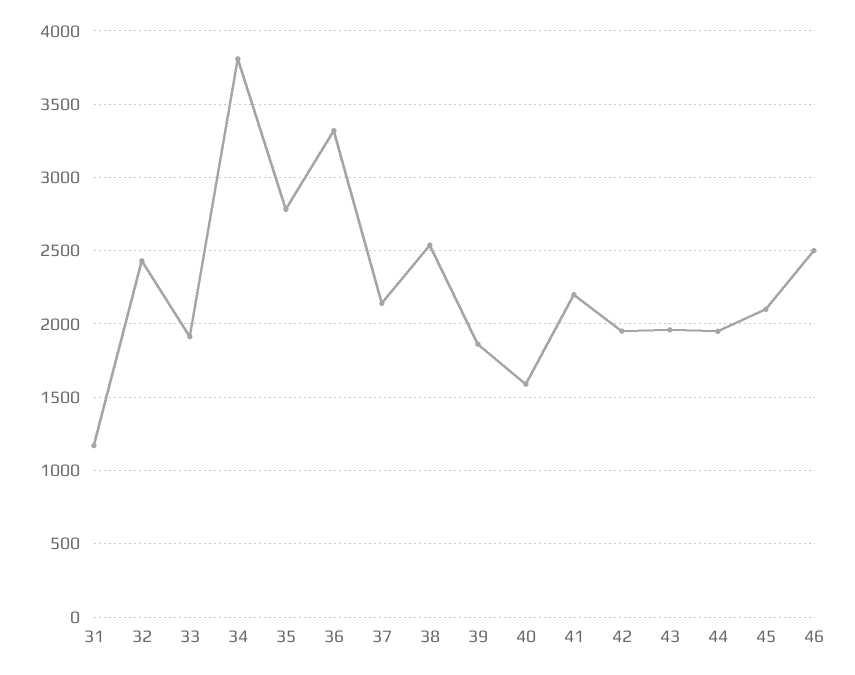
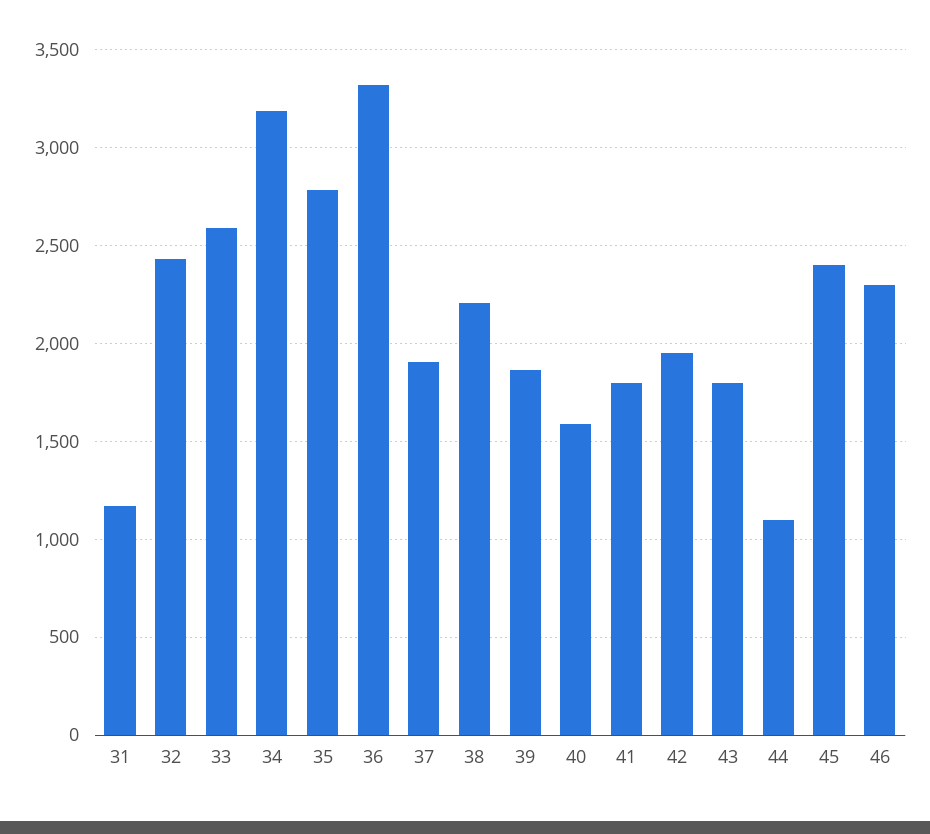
33: 1900 -> 2600
34: 3800 -> 3200
37: 2150 -> 1900
38: 2550 -> 2200
41: 2200 -> 1800
43: 1950 -> 1800
44: 1950 -> 1100
45: 2100 -> 2400
46: 2500 -> 2300

